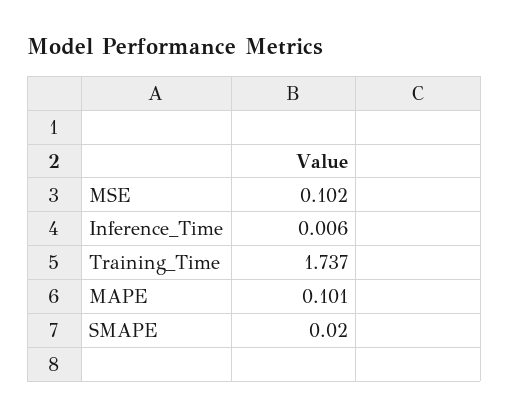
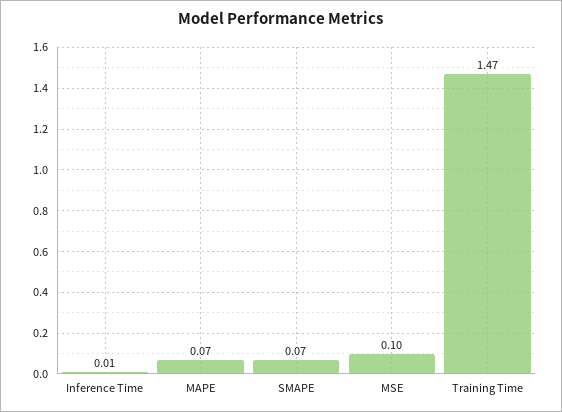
Training_Time: 1.737 -> 1.47
MAPE: 0.101 -> 0.07
SMAPE: 0.02 -> 0.07

